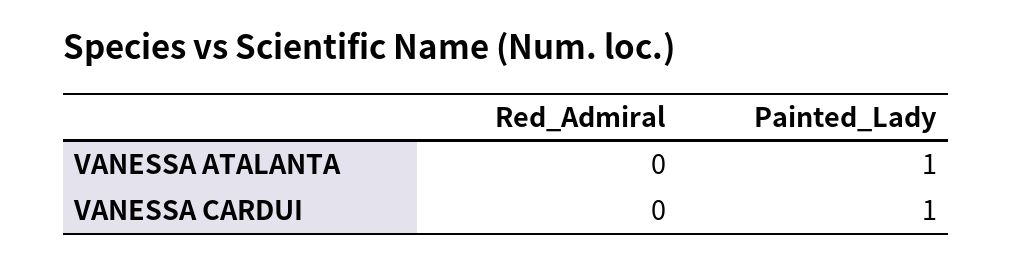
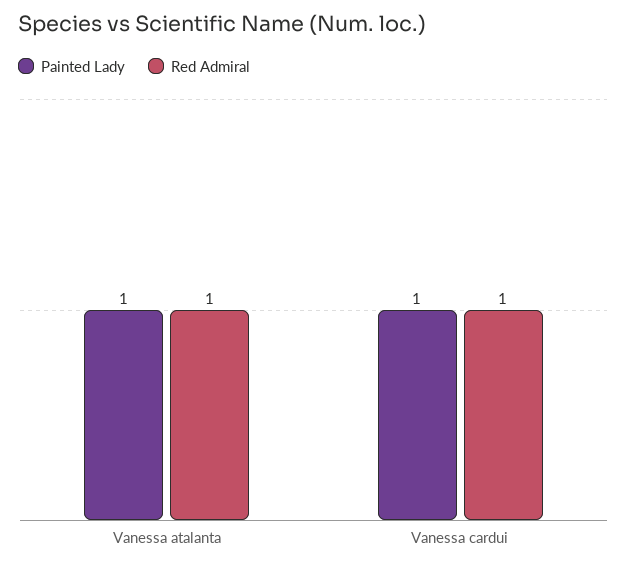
Red_Admiral, VANESSA ATALANTA: 0 -> 1
Red_Admiral, VANESSA CARDUI: 0 -> 1

